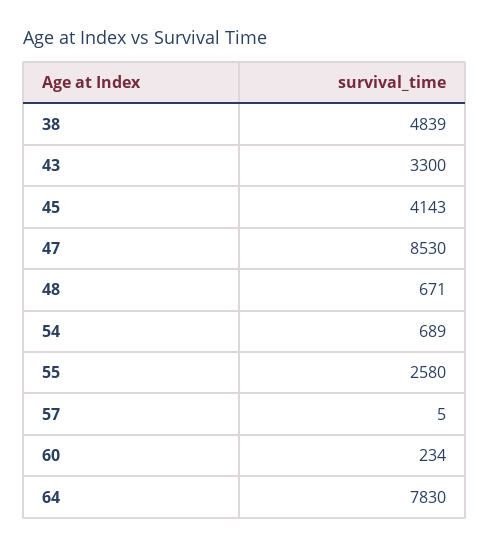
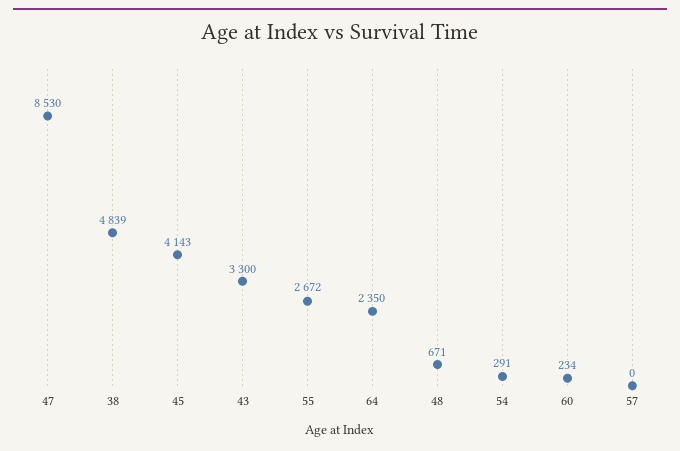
54: 689 -> 291
55: 2580 -> 2672
57: 5 -> 0
64: 7830 -> 2350

